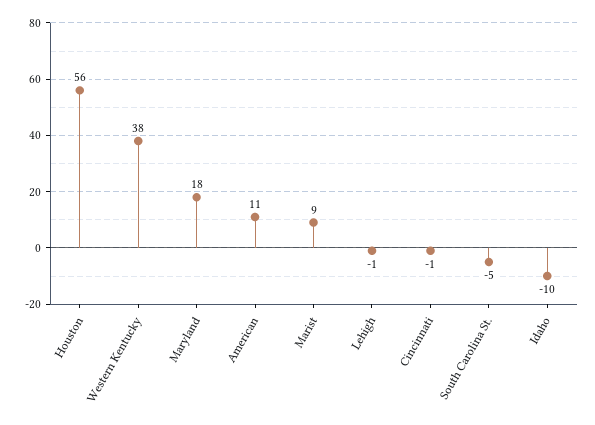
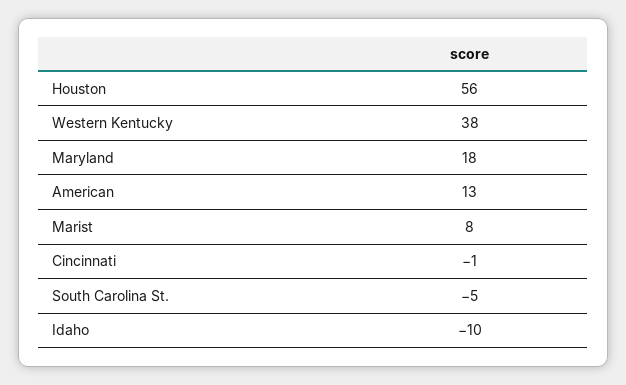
American: 11 -> 13
Marist: 9 -> 8
Lehigh: -1 -> none

